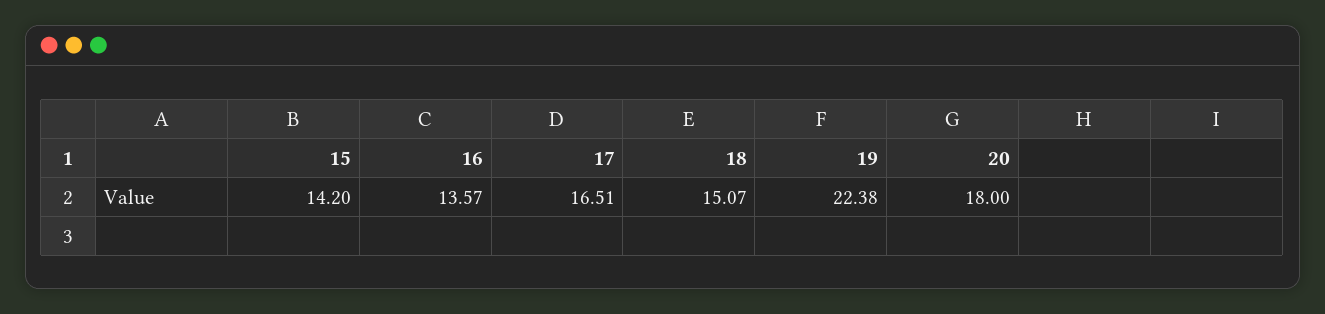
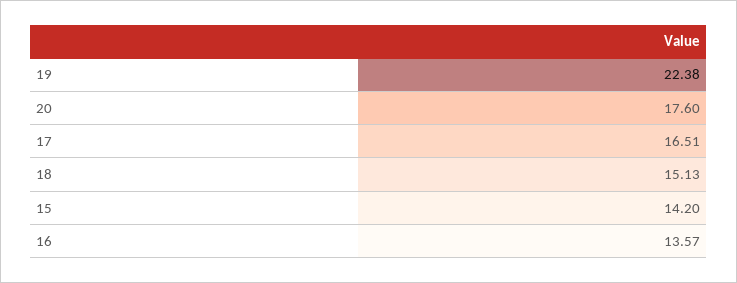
18: 15.07 -> 15.13
20: 18 -> 17.6

